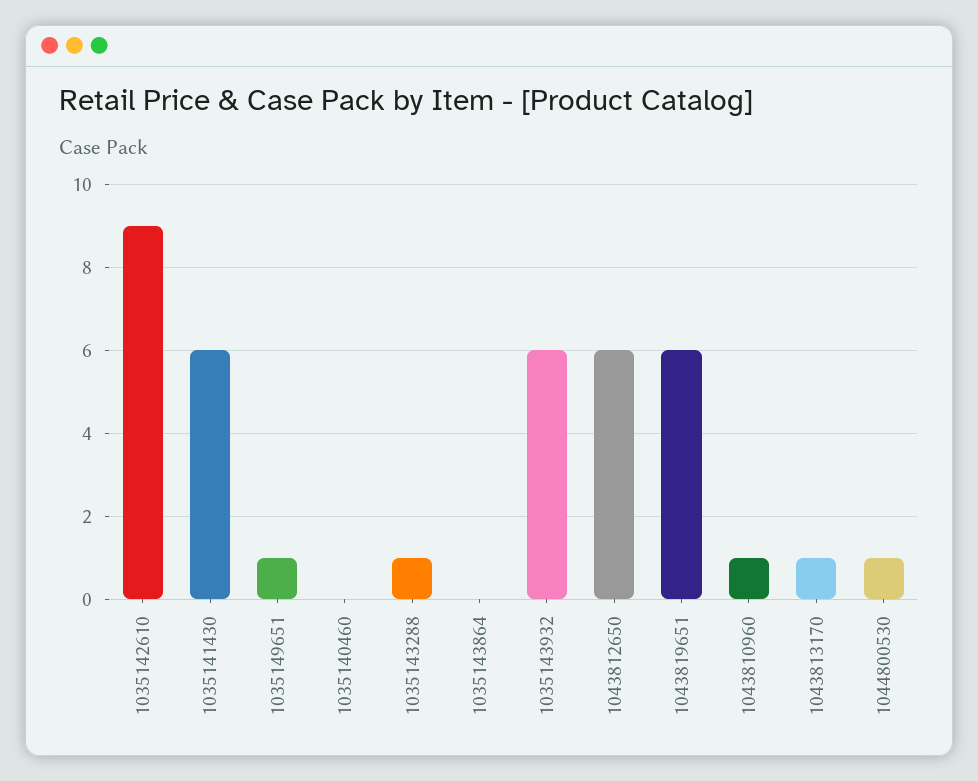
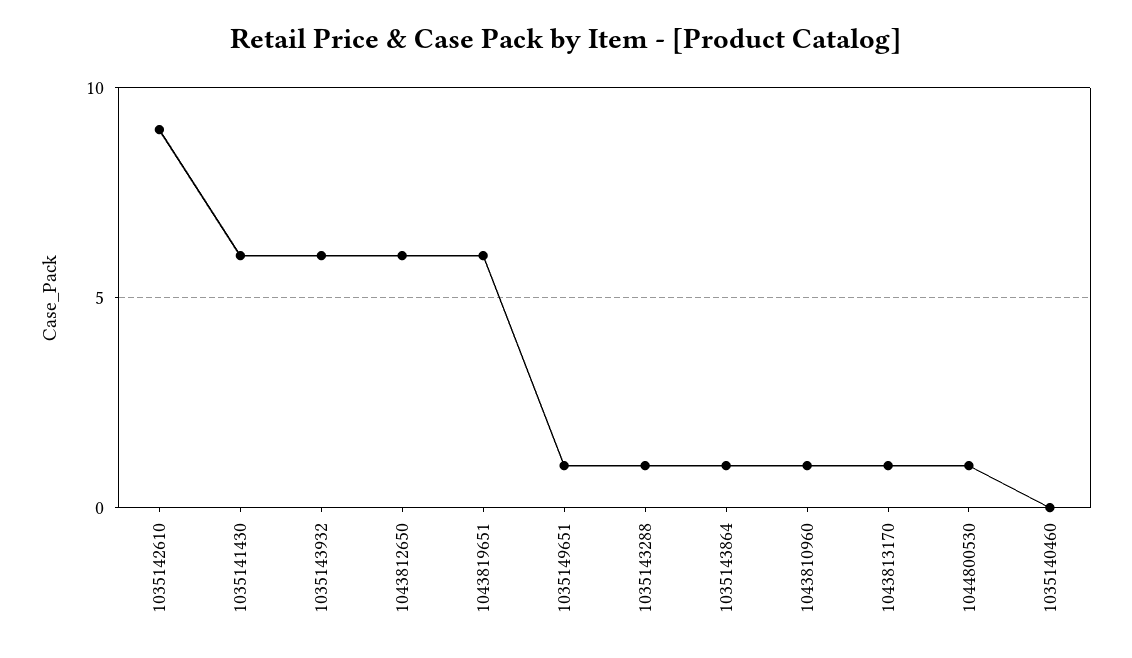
1035143864: 0 -> 1

